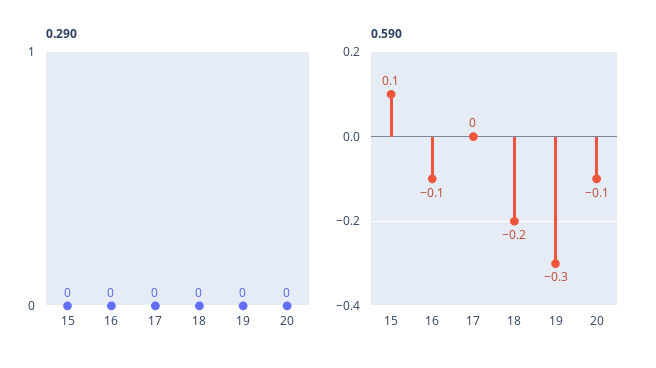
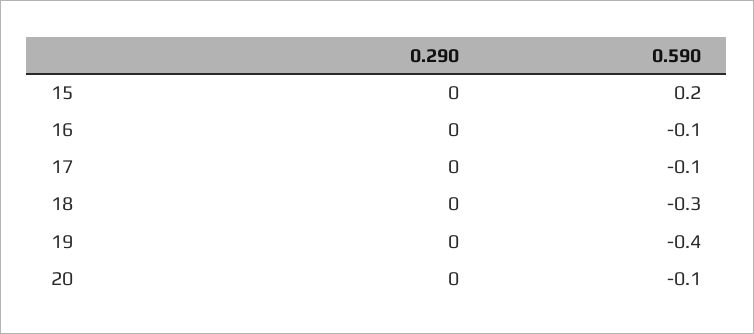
0.590, 15: 0.1 -> 0.2
0.590, 17: 0 -> -0.1
0.590, 18: -0.2 -> -0.3
0.590, 19: -0.3 -> -0.4

